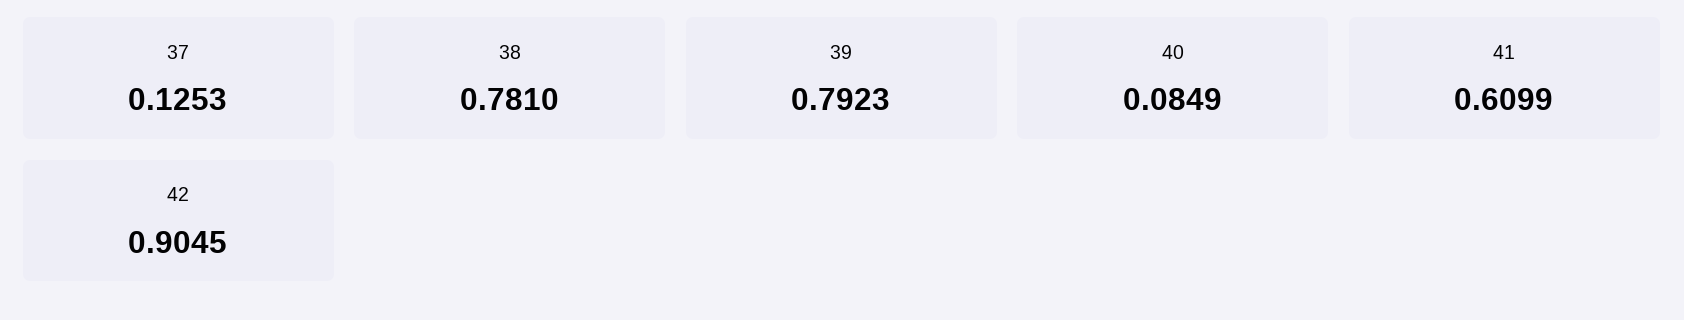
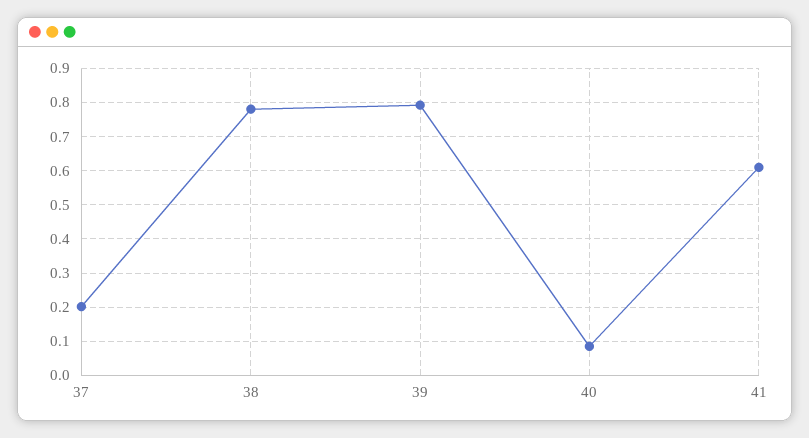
37: 0.1253 -> 0.2
42: 0.9045 -> none

